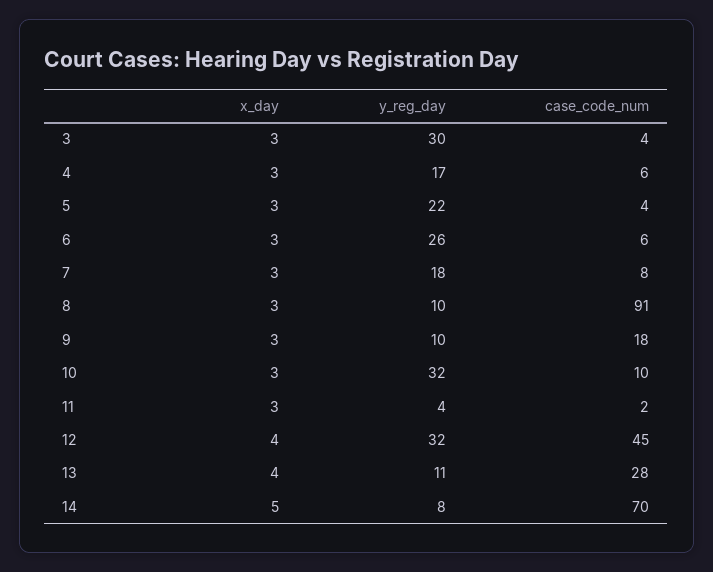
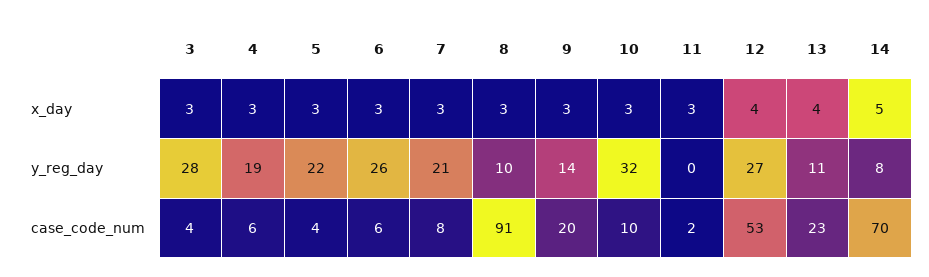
y_reg_day, 3: 30 -> 28
y_reg_day, 4: 17 -> 19
y_reg_day, 7: 18 -> 21
y_reg_day, 9: 10 -> 14
case_code_num, 9: 18 -> 20
y_reg_day, 11: 4 -> 0
y_reg_day, 12: 32 -> 27
case_code_num, 12: 45 -> 53
case_code_num, 13: 28 -> 23

